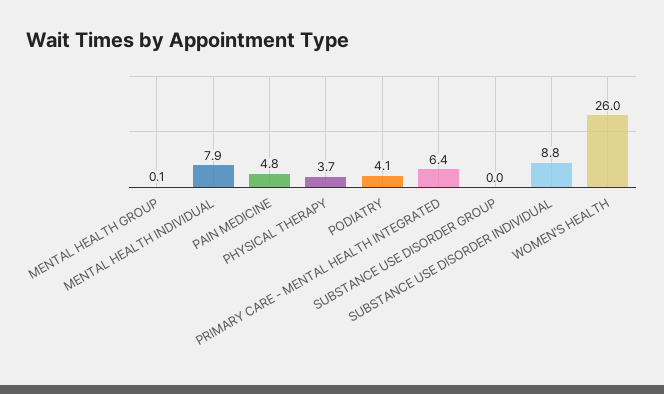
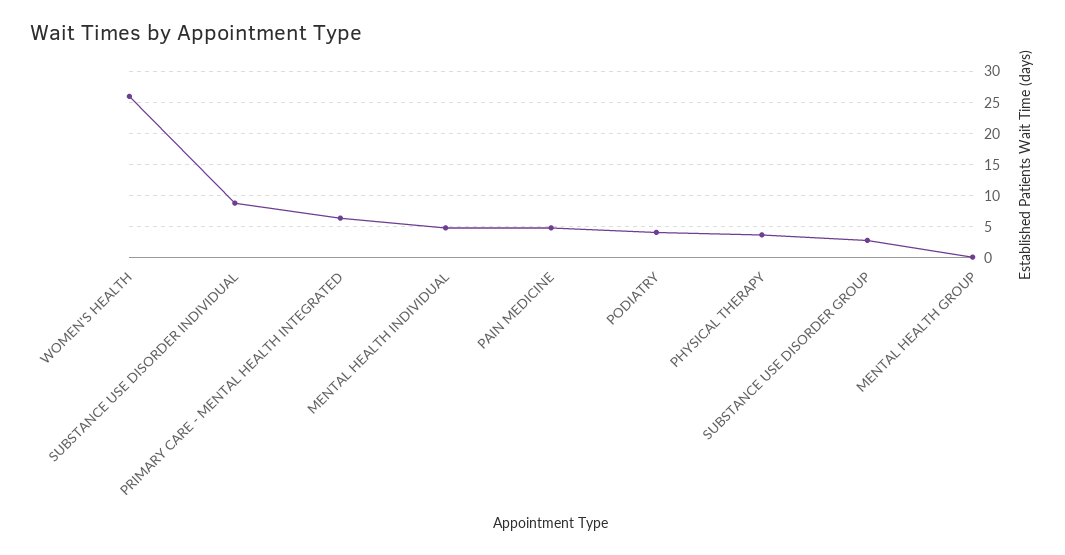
MENTAL HEALTH INDIVIDUAL: 7.9 -> 5
SUBSTANCE USE DISORDER GROUP: 0 -> 3

